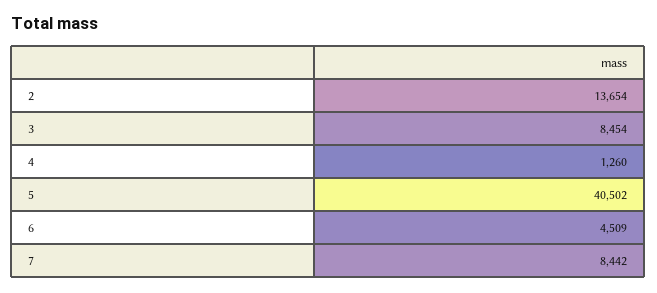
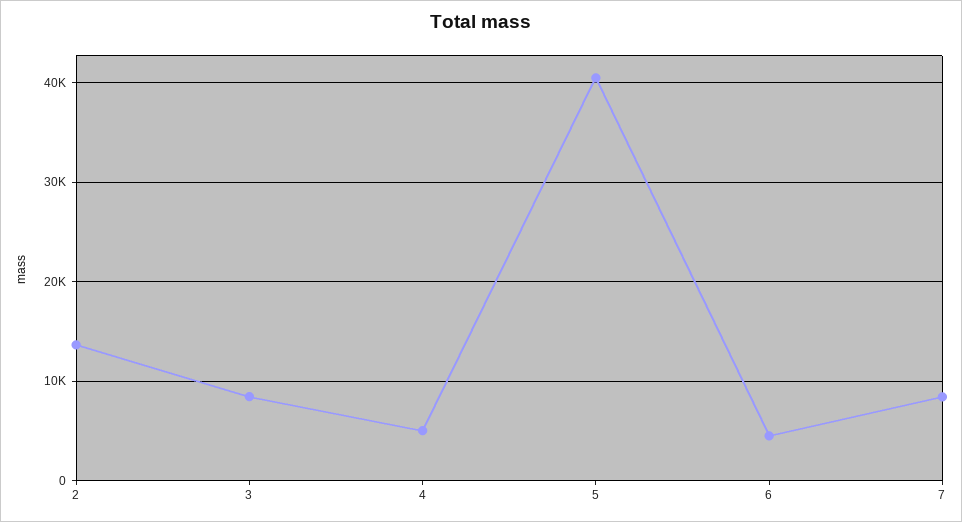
4: 1260 -> 5000

